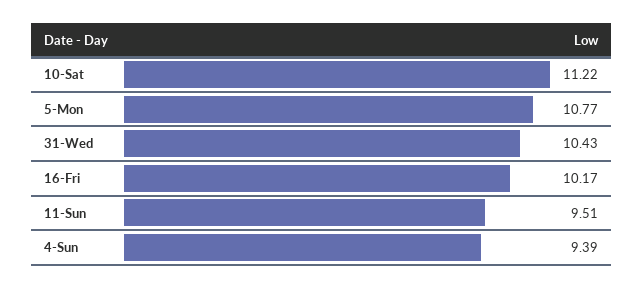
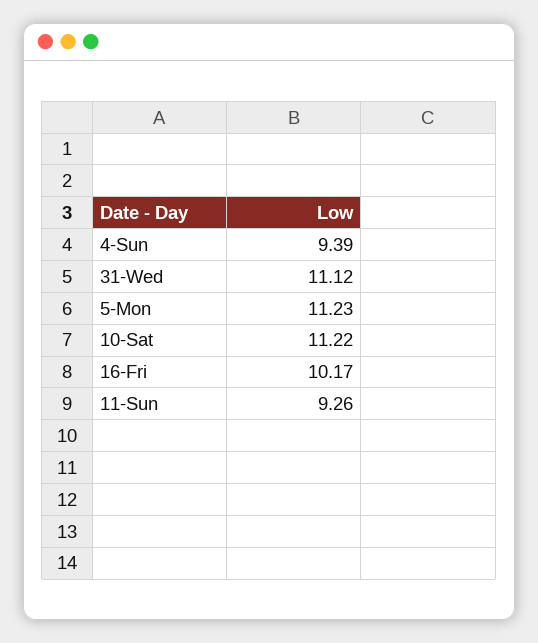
5-Mon: 10.77 -> 11.23
31-Wed: 10.43 -> 11.12
11-Sun: 9.51 -> 9.26

